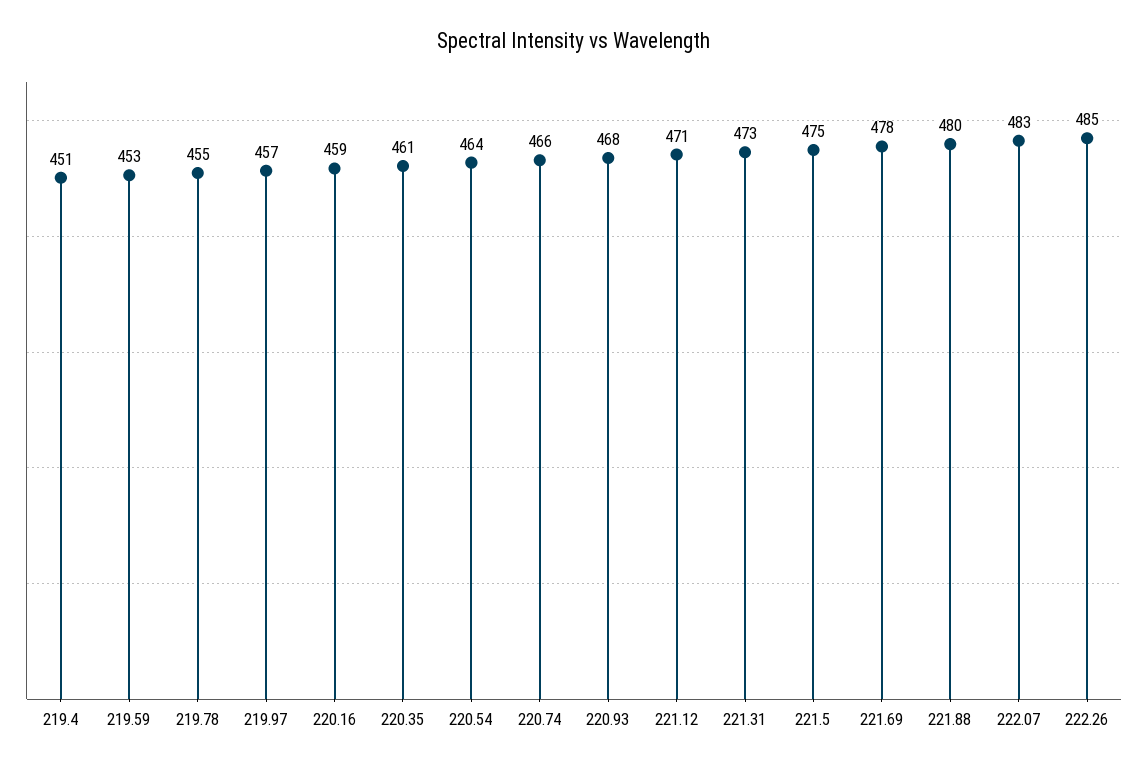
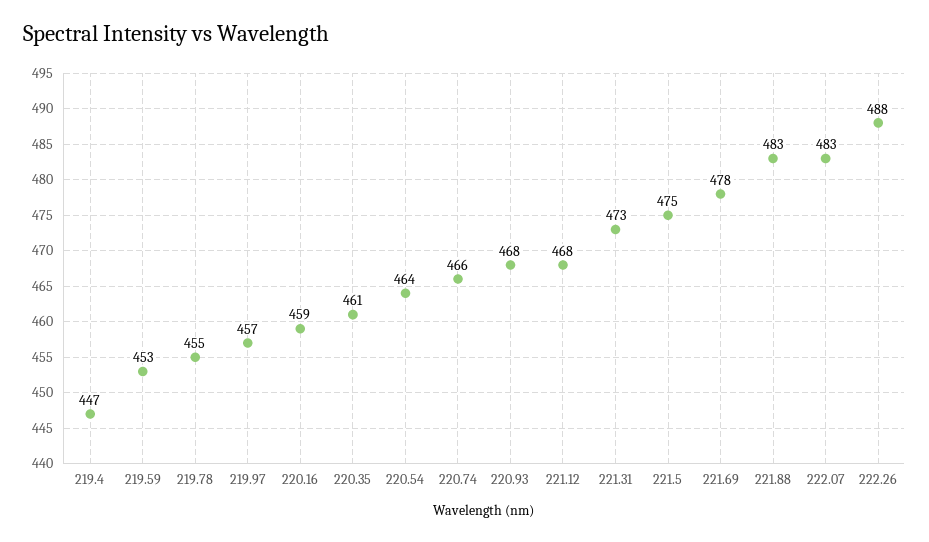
219.4: 451 -> 447
221.12: 471 -> 468
221.88: 480 -> 483
222.26: 485 -> 488

